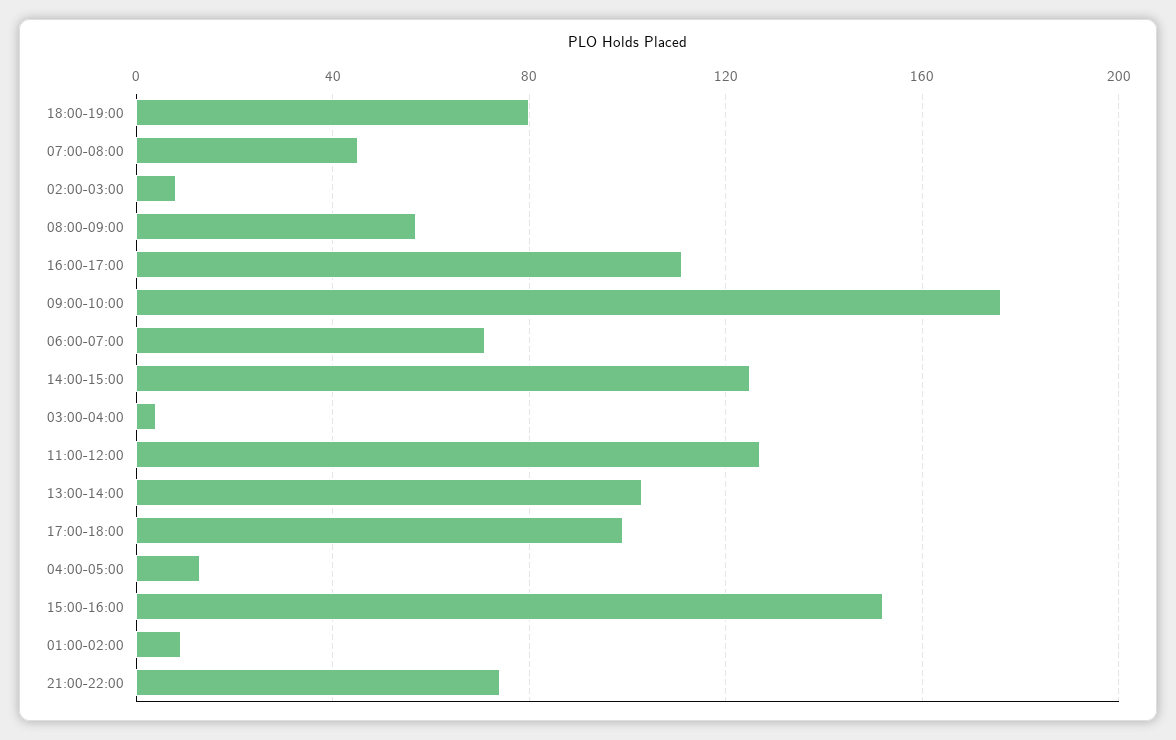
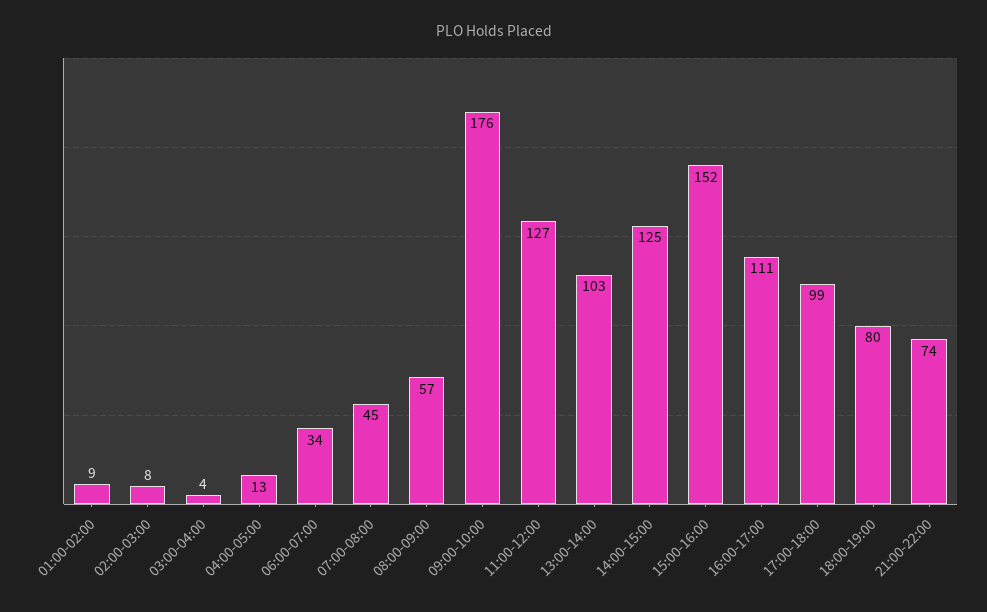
06:00-07:00: 70 -> 34

